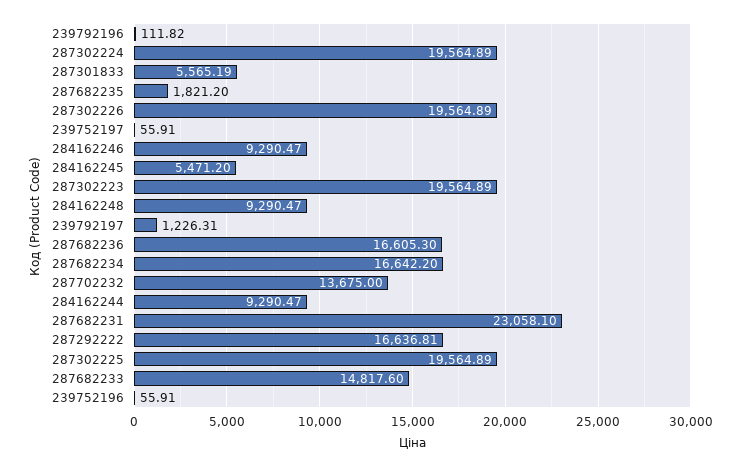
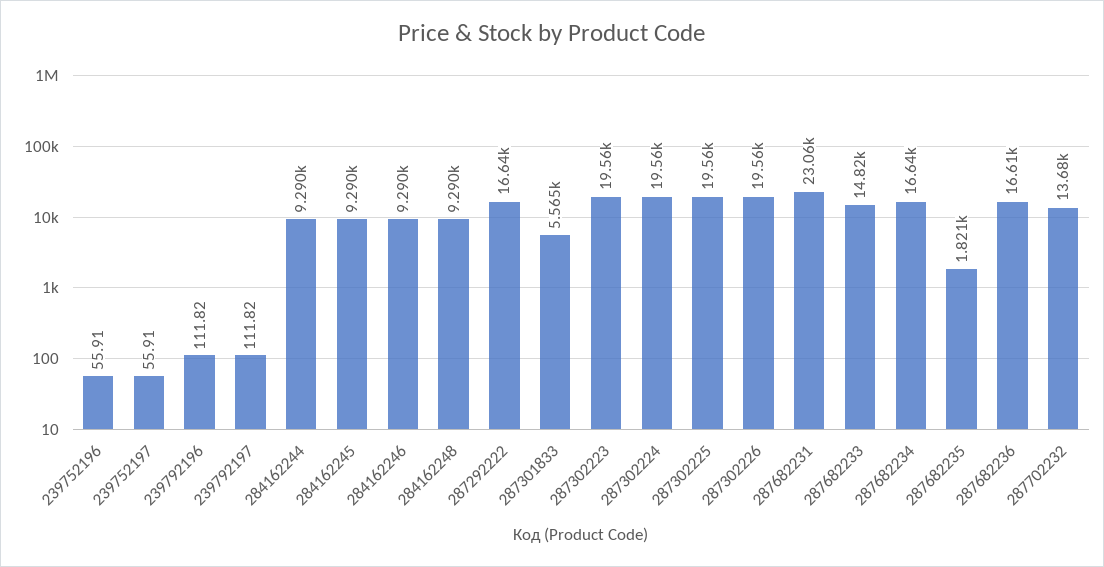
284162245: 5471.2 -> 9290
239792197: 1226.31 -> 111.82

